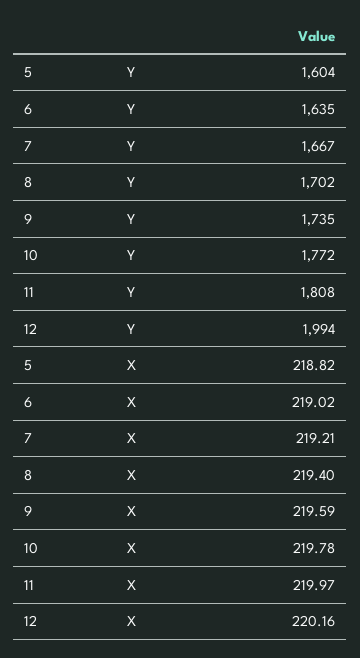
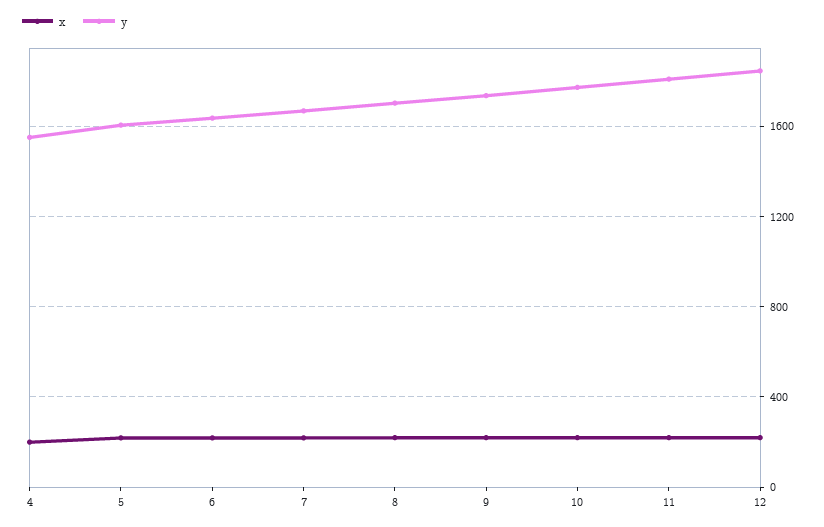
Y, 12: 1994 -> 1850
X, 4: none -> 200
Y, 4: none -> 1550

